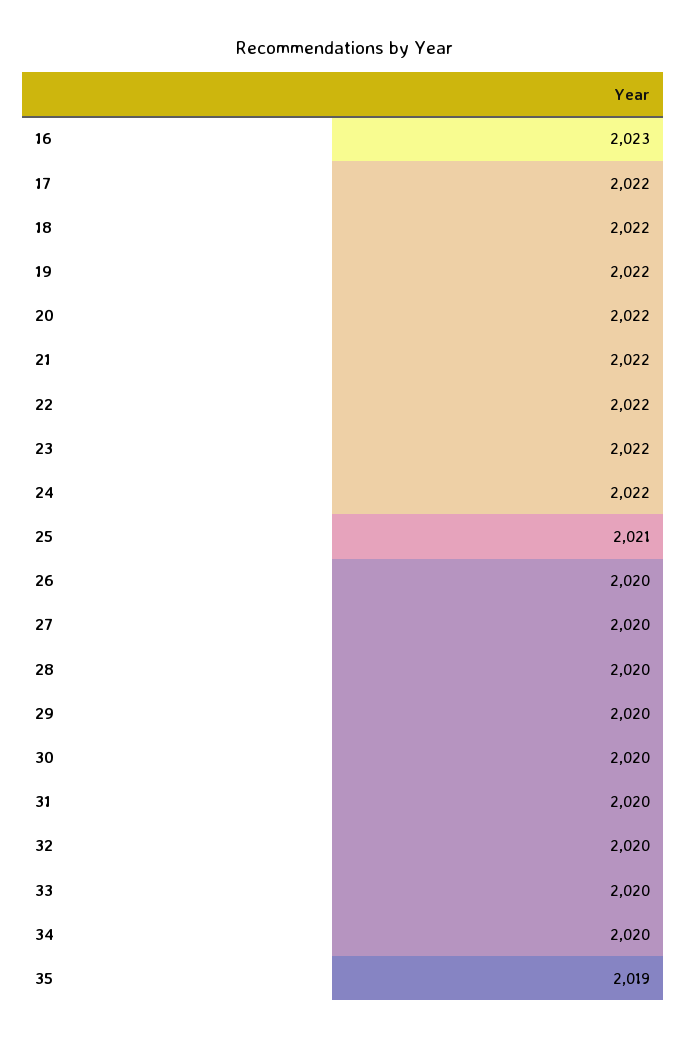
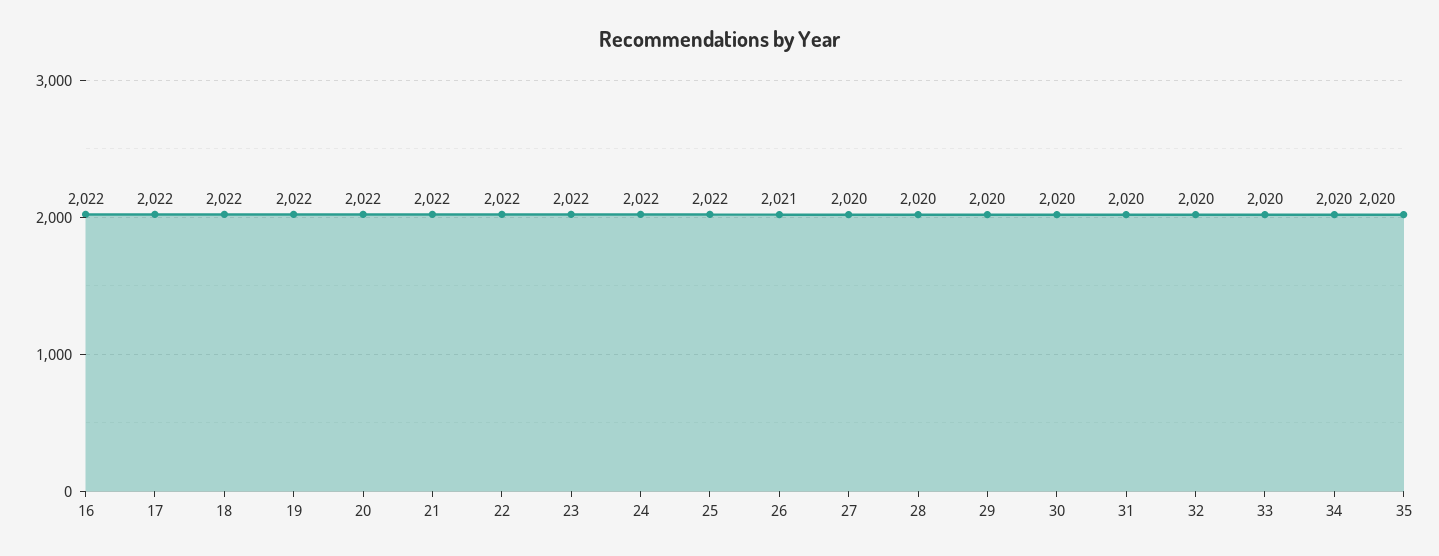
16: 2023 -> 2022
25: 2021 -> 2022
26: 2020 -> 2021
35: 2019 -> 2020

